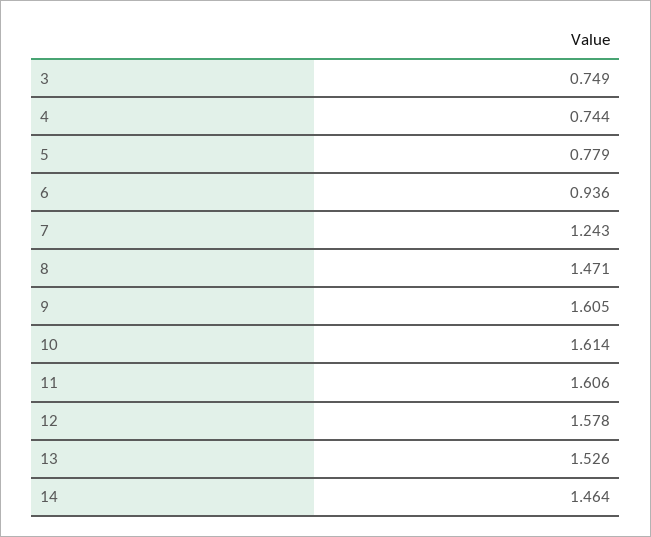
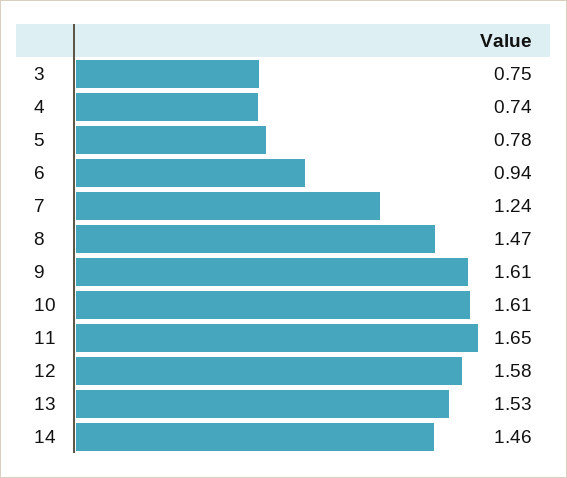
11: 1.606 -> 1.65

